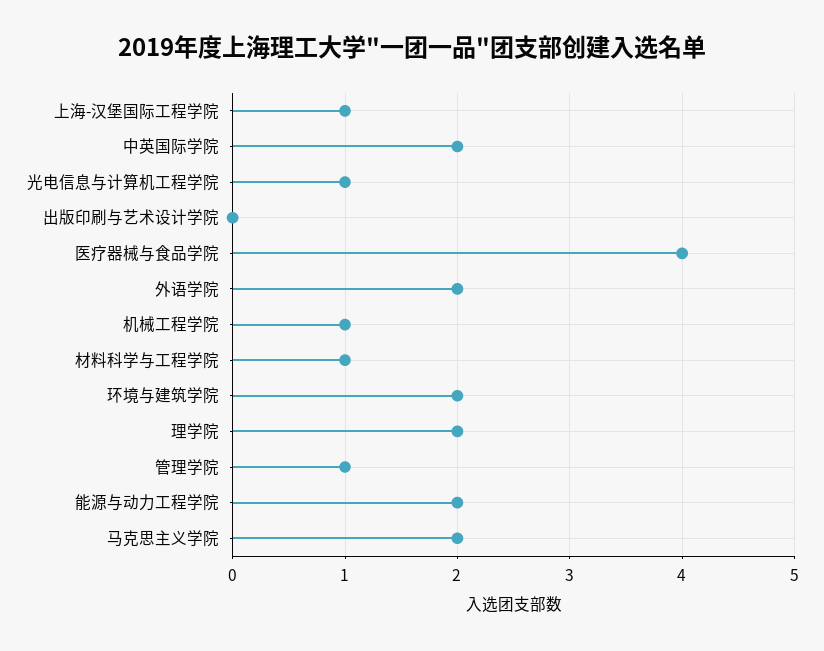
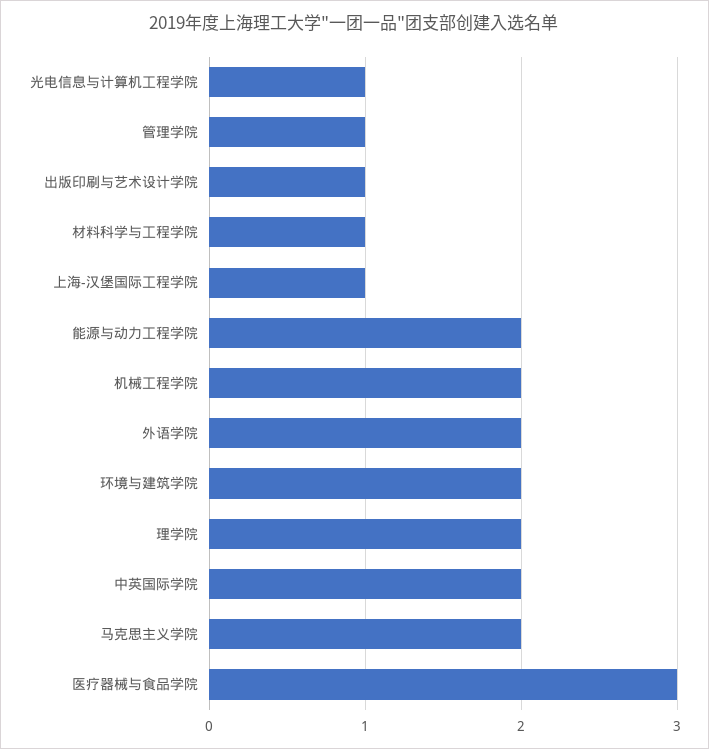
出版印刷与艺术设计学院: 0 -> 1
医疗器械与食品学院: 4 -> 3
机械工程学院: 1 -> 2

